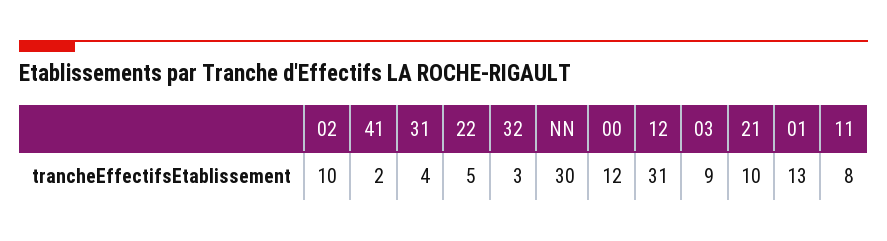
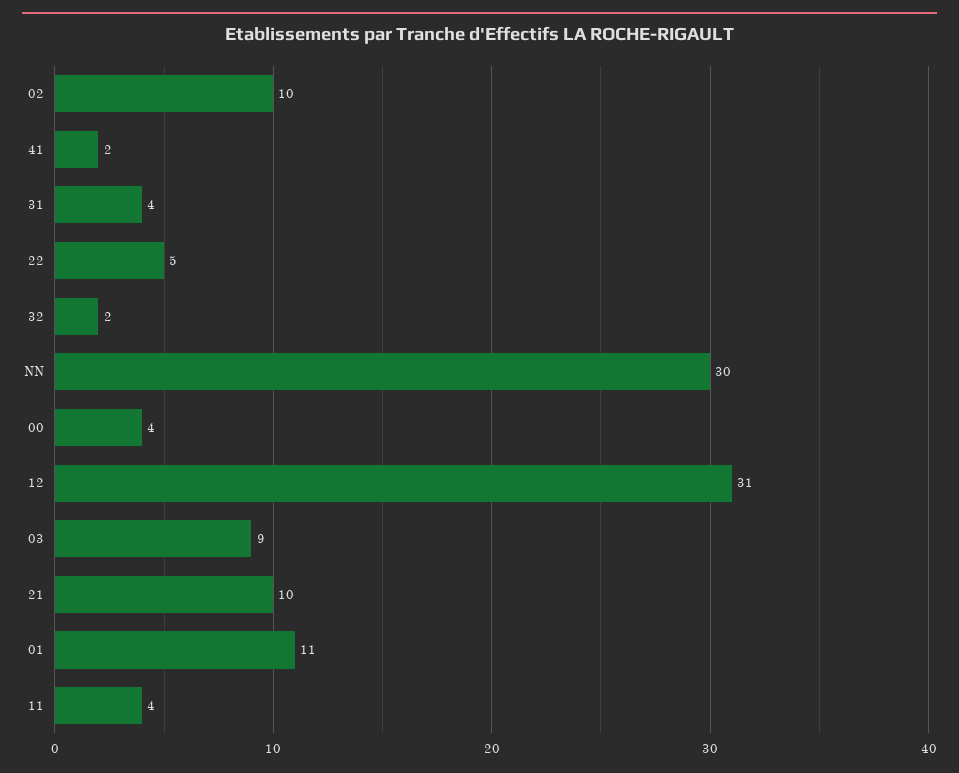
32: 3 -> 2
00: 12 -> 4
01: 13 -> 11
11: 8 -> 4

